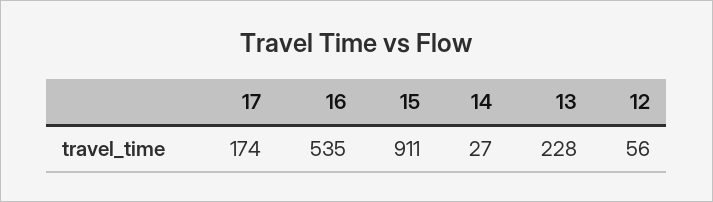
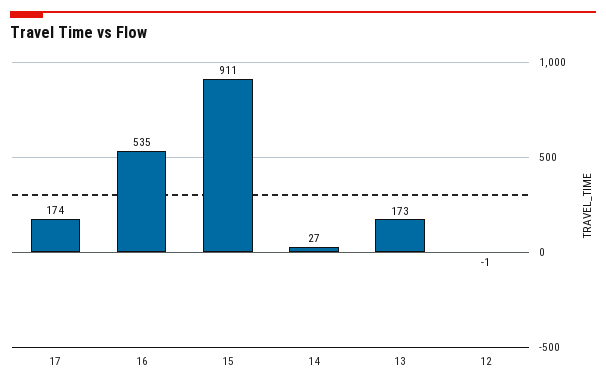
13: 228 -> 173
12: 56 -> -1

